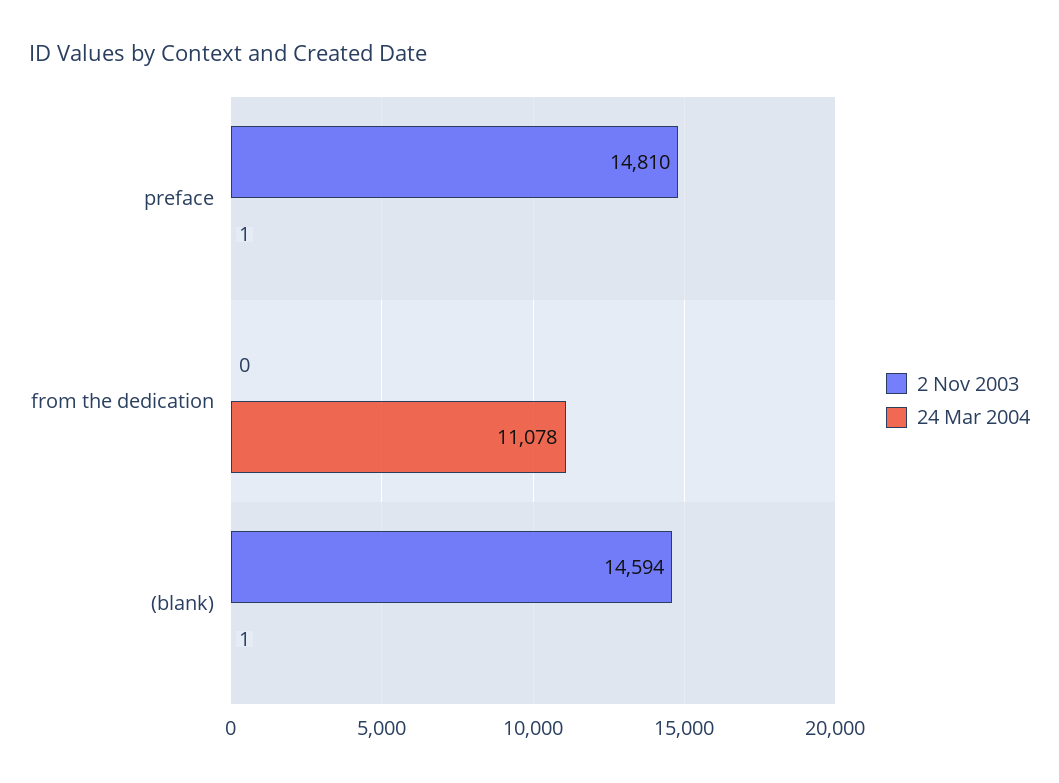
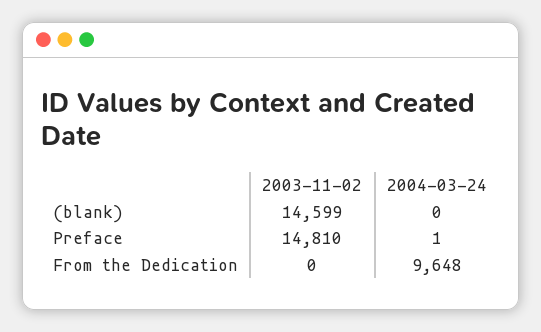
24 Mar 2004, from the dedication: 11078 -> 9648
2 Nov 2003, (blank): 14594 -> 14599
24 Mar 2004, (blank): 1 -> 0

